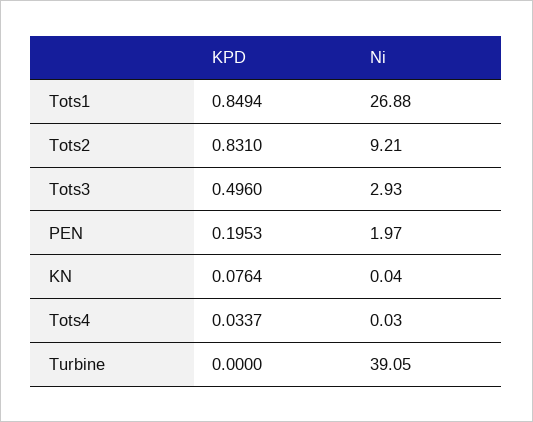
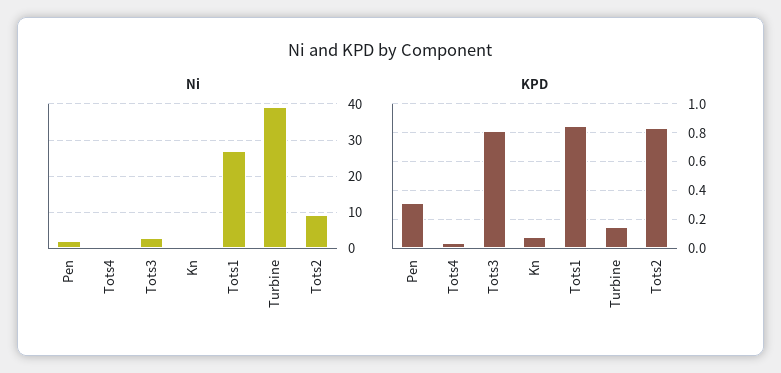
KPD, Tots3: 0.496 -> 0.8
KPD, PEN: 0.1953 -> 0.3
KPD, Turbine: 0 -> 0.15

